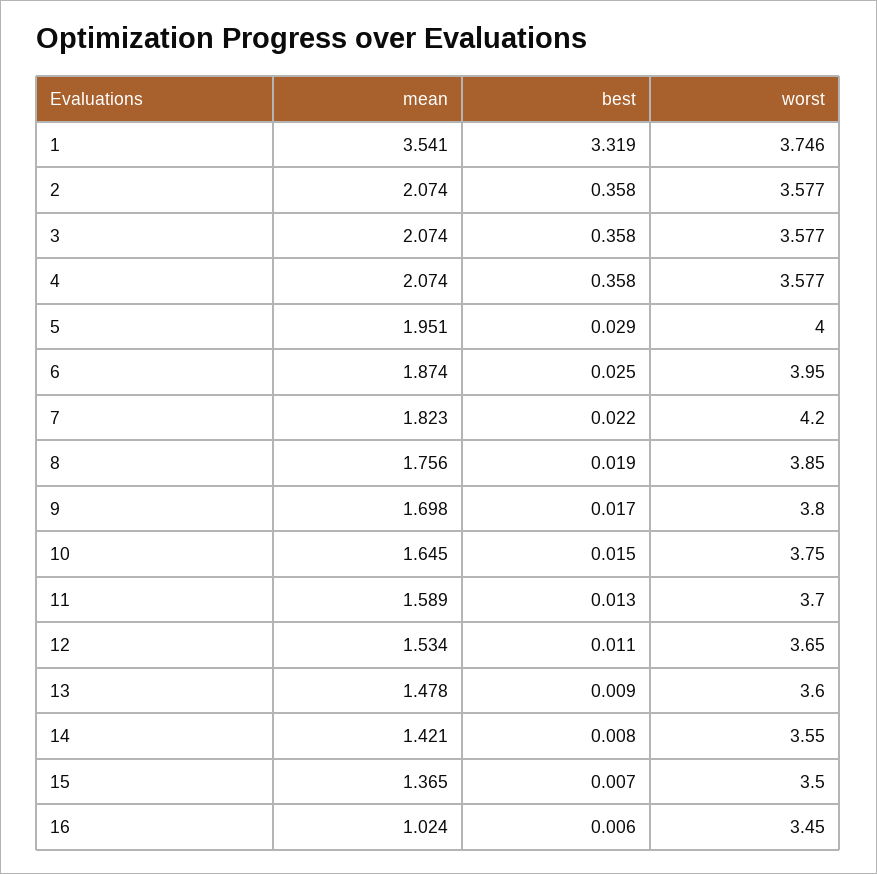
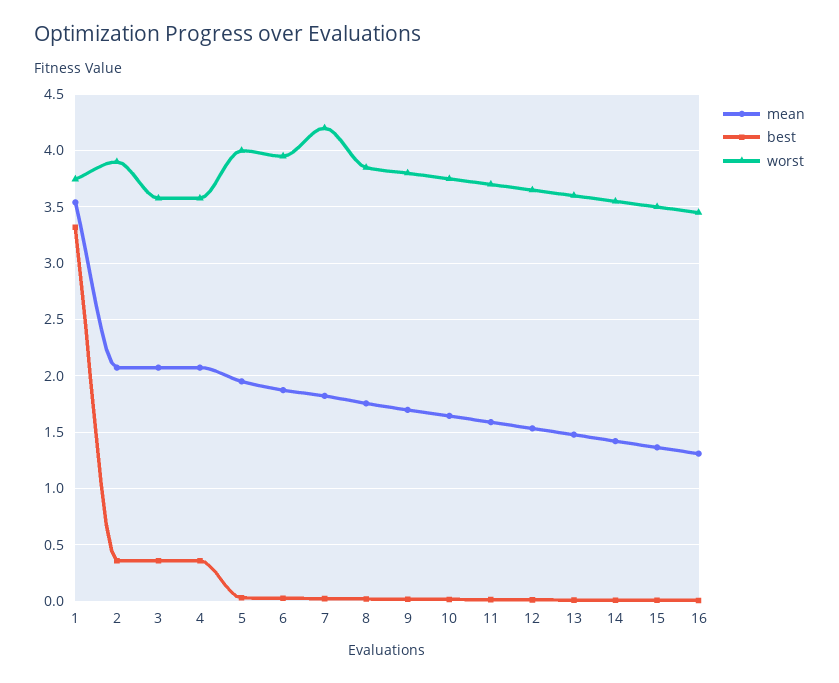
worst, 2: 3.577 -> 3.9
mean, 16: 1.024 -> 1.3

